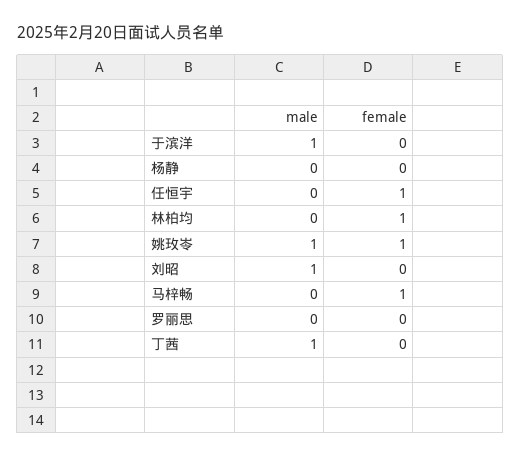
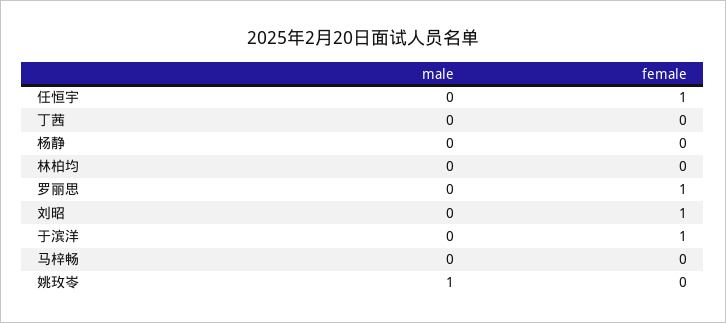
male, 于滨洋: 1 -> 0
female, 于滨洋: 0 -> 1
female, 林柏均: 1 -> 0
female, 姚玫岺: 1 -> 0
male, 刘昭: 1 -> 0
female, 刘昭: 0 -> 1
female, 马梓畅: 1 -> 0
female, 罗丽思: 0 -> 1
male, 丁茜: 1 -> 0

